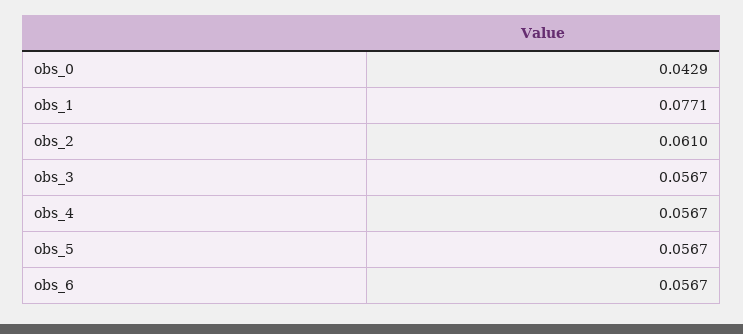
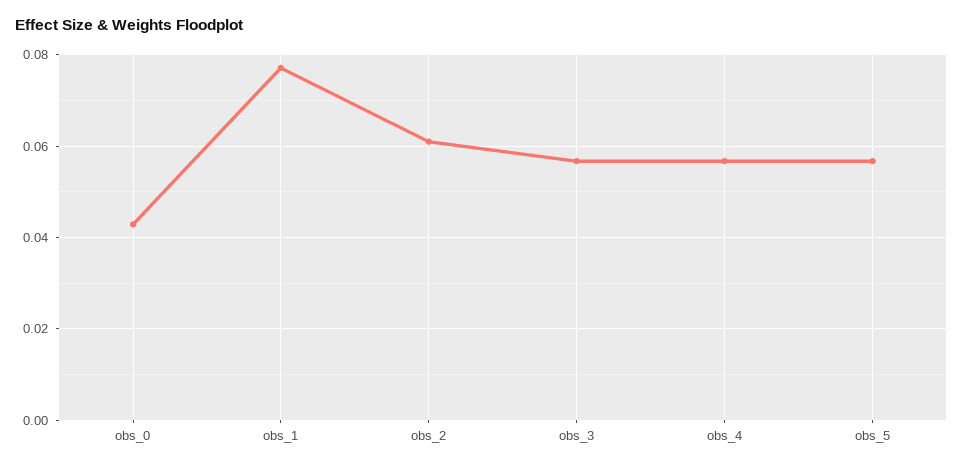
obs_6: 0.0567 -> none

